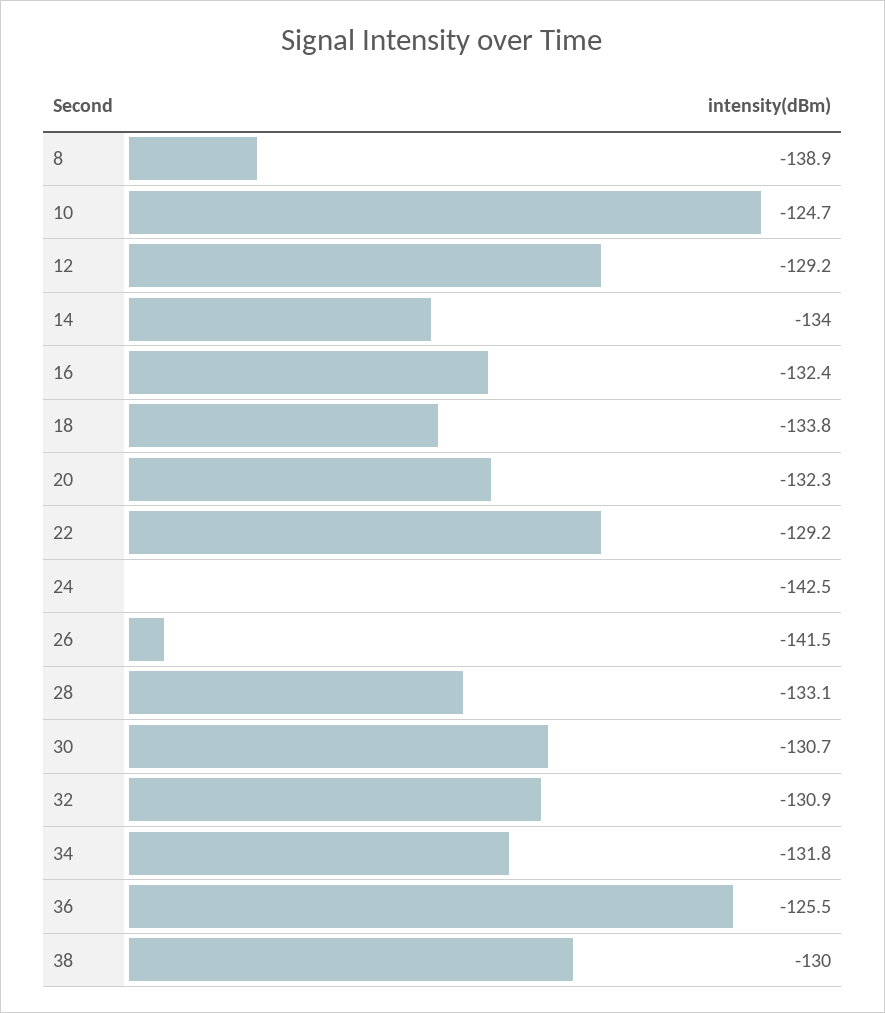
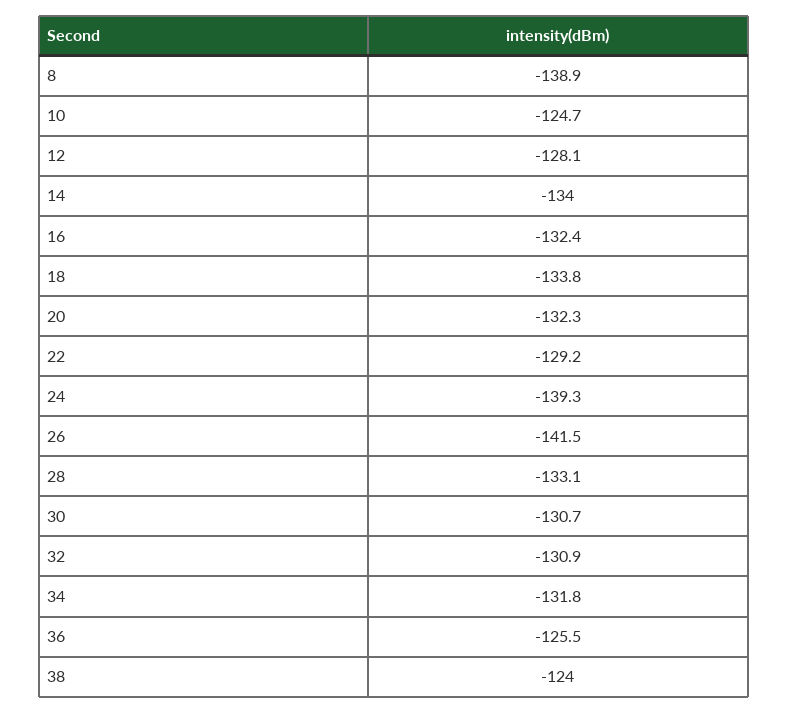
12: -129.2 -> -128.1
24: -142.5 -> -139.3
38: -130 -> -124

